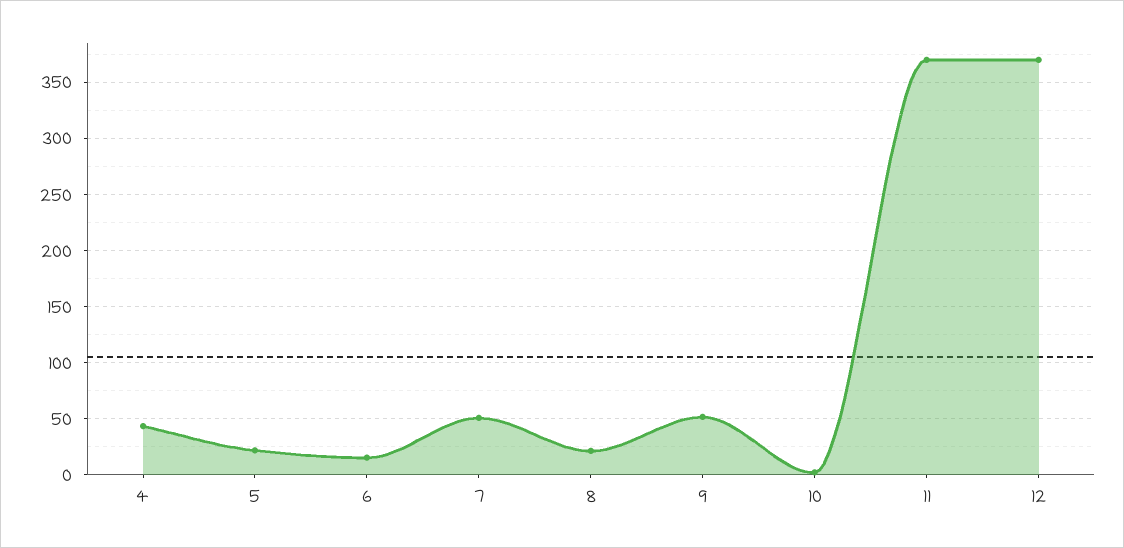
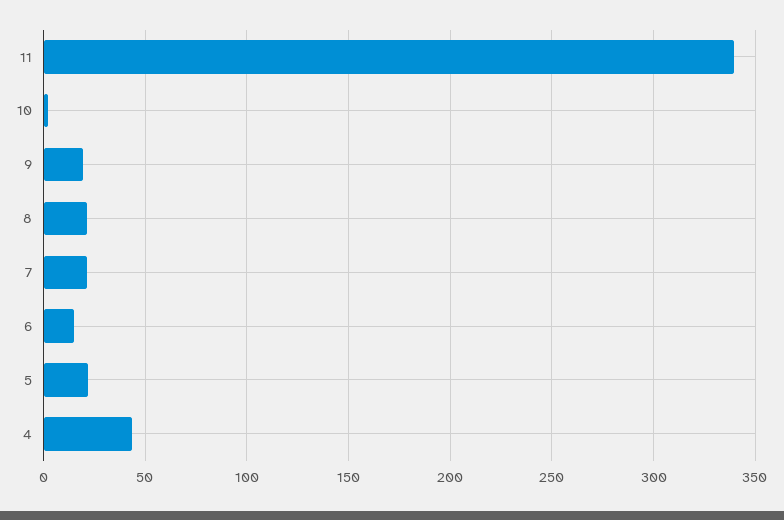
7: 50 -> 20
9: 50 -> 20
11: 370 -> 340
12: 370 -> none

